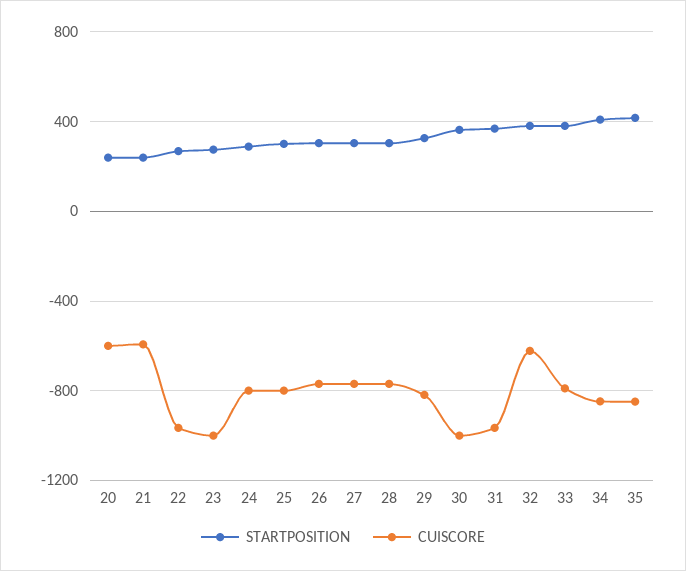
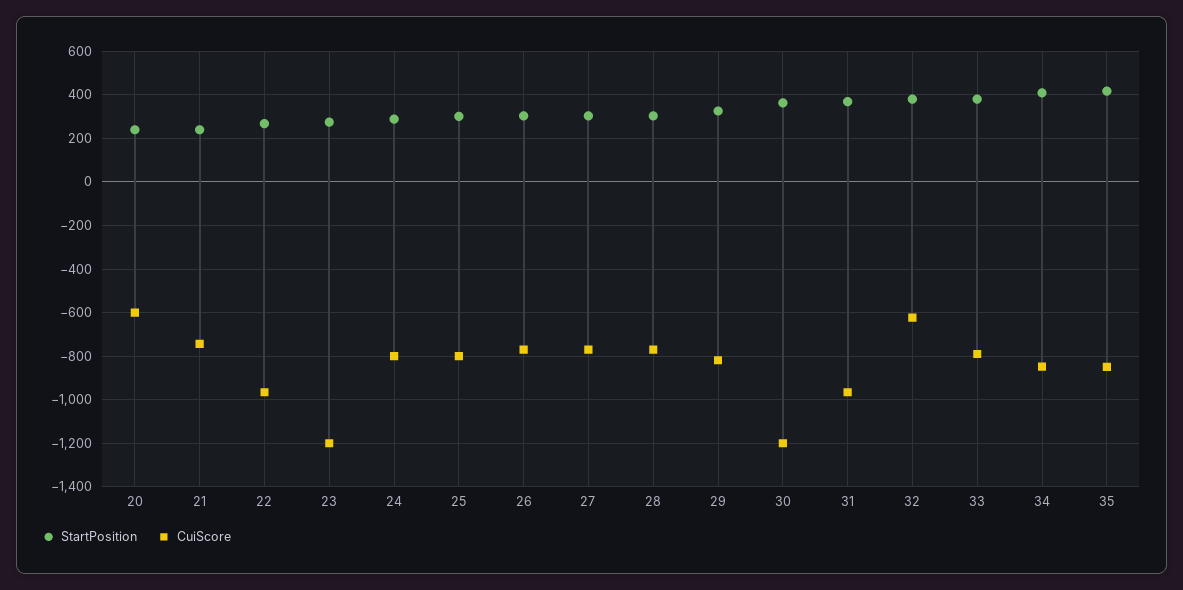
CUISCORE, 21: -600 -> -750
CUISCORE, 23: -1000 -> -1200
CUISCORE, 30: -1000 -> -1200

